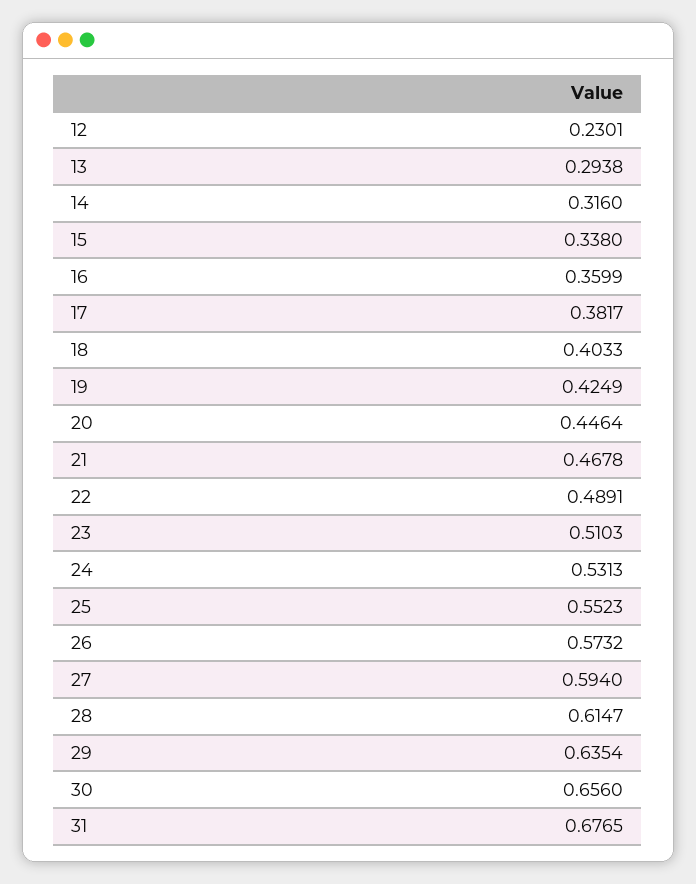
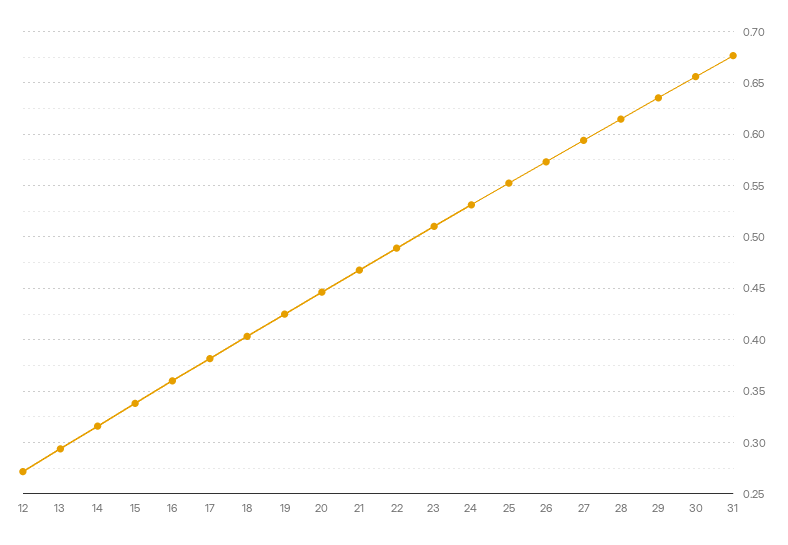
12: 0.2301 -> 0.27

